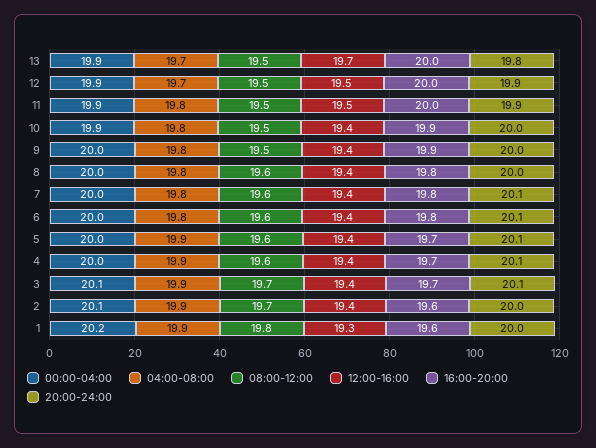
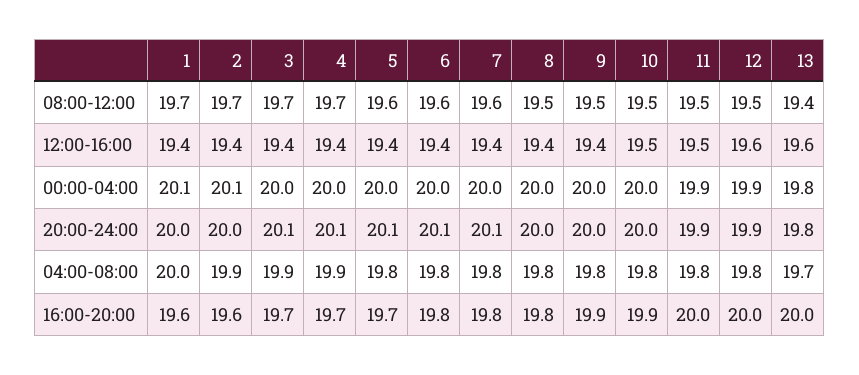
00:00-04:00, 13: 19.9 -> 19.8
08:00-12:00, 13: 19.5 -> 19.4
12:00-16:00, 13: 19.7 -> 19.6
04:00-08:00, 12: 19.7 -> 19.8
12:00-16:00, 12: 19.5 -> 19.6
00:00-04:00, 10: 19.9 -> 20
12:00-16:00, 10: 19.4 -> 19.5
08:00-12:00, 8: 19.6 -> 19.5
04:00-08:00, 5: 19.9 -> 19.8
08:00-12:00, 4: 19.6 -> 19.7
00:00-04:00, 3: 20.1 -> 20
00:00-04:00, 1: 20.2 -> 20.1
04:00-08:00, 1: 19.9 -> 20
08:00-12:00, 1: 19.8 -> 19.7
12:00-16:00, 1: 19.3 -> 19.4

